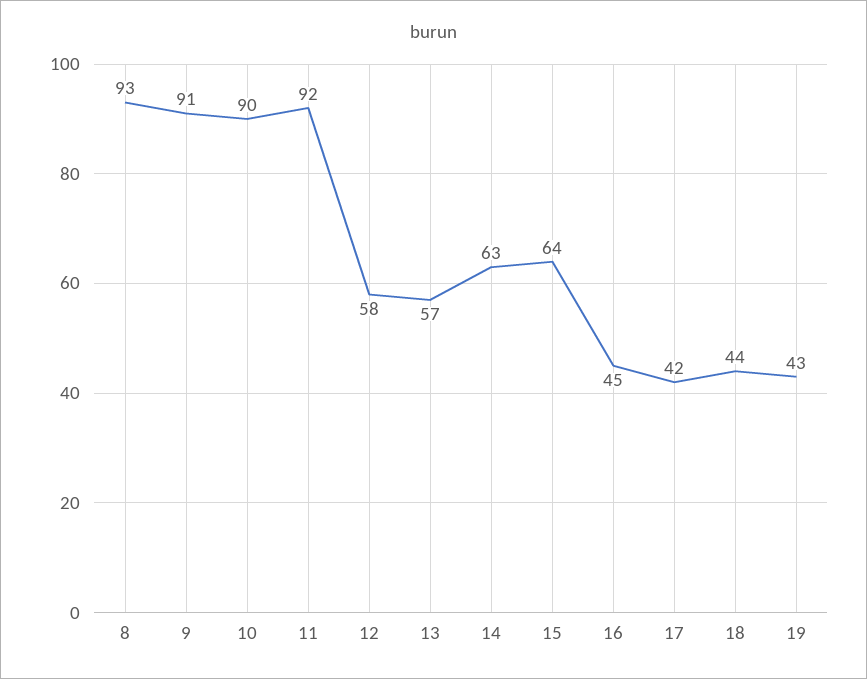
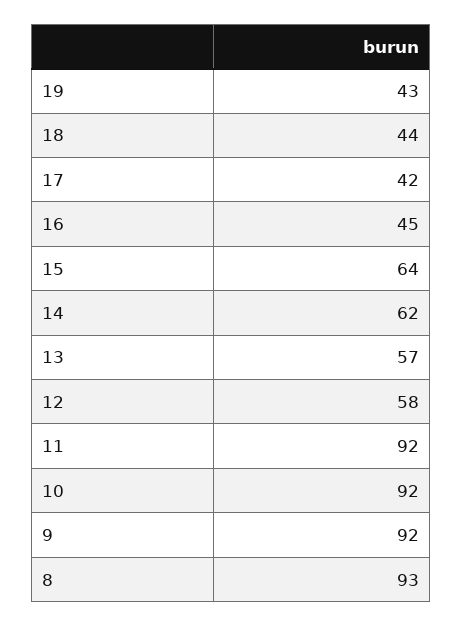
9: 91 -> 92
10: 90 -> 92
14: 63 -> 62

